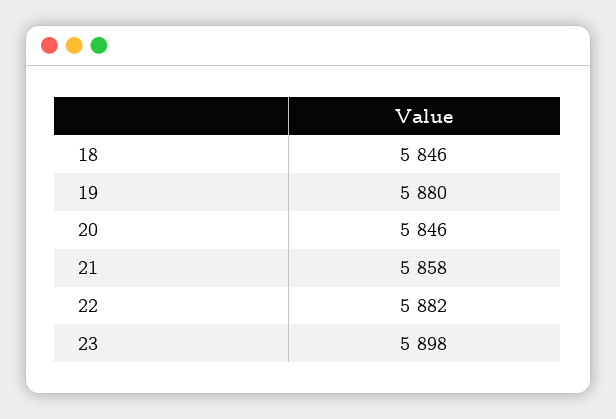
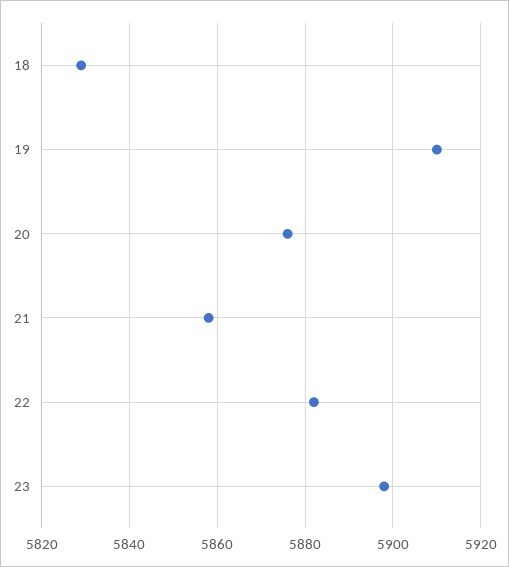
18: 5846 -> 5830
19: 5880 -> 5910
20: 5846 -> 5875

